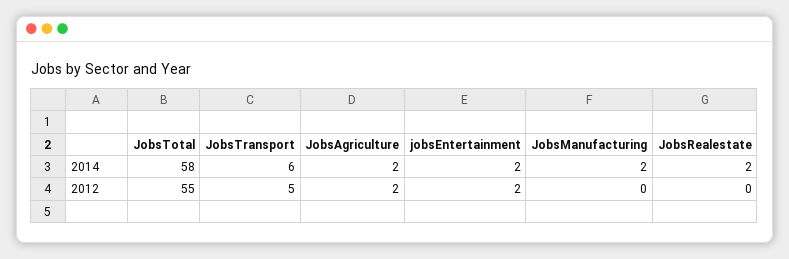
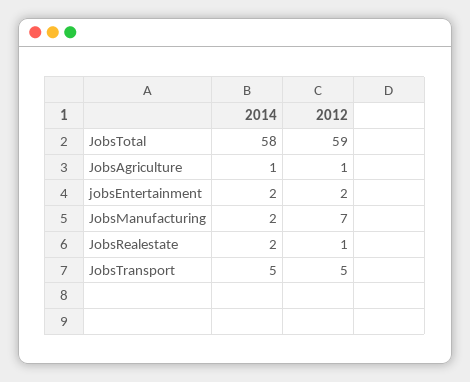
JobsTransport, 2014: 6 -> 5
JobsAgriculture, 2014: 2 -> 1
JobsTotal, 2012: 55 -> 59
JobsAgriculture, 2012: 2 -> 1
JobsManufacturing, 2012: 0 -> 7
JobsRealestate, 2012: 0 -> 1

